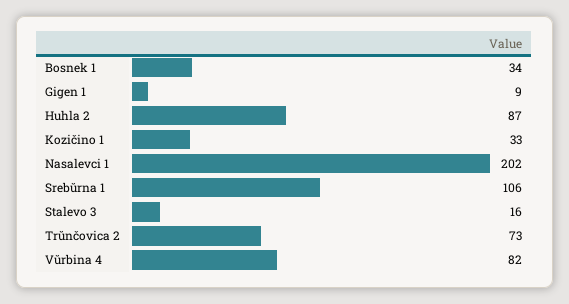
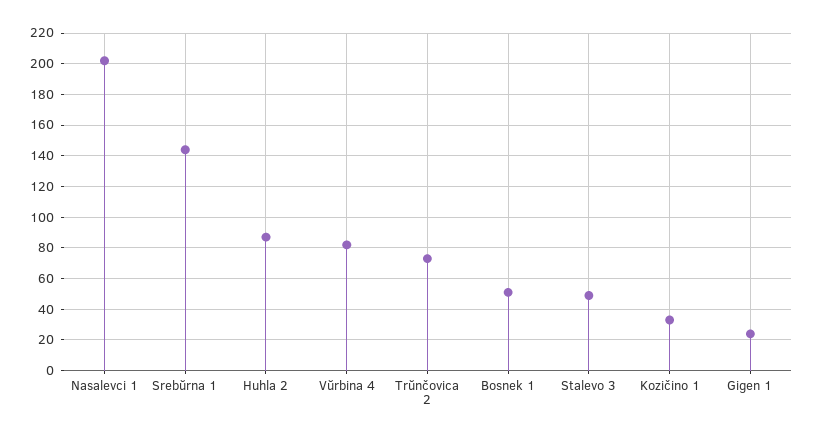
Bosnek 1: 34 -> 50
Gigen 1: 9 -> 25
Srebŭrna 1: 106 -> 145
Stalevo 3: 16 -> 50

